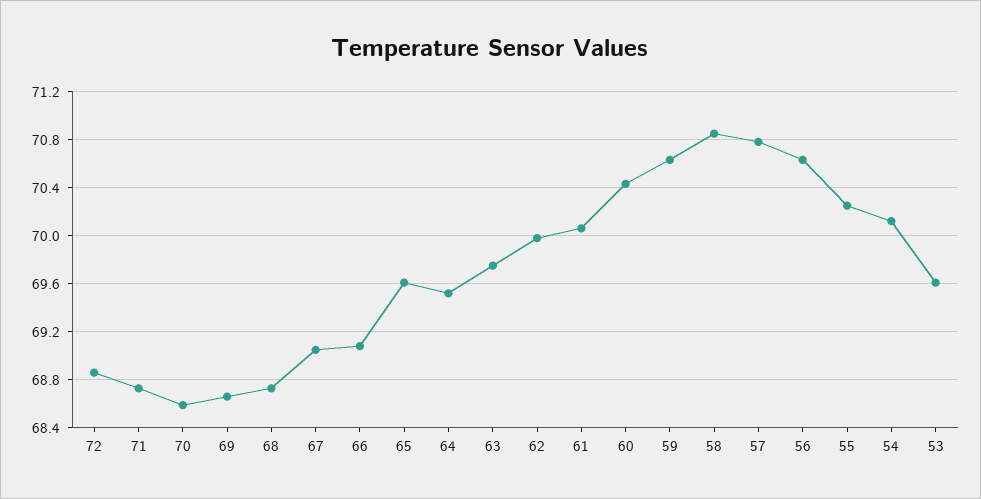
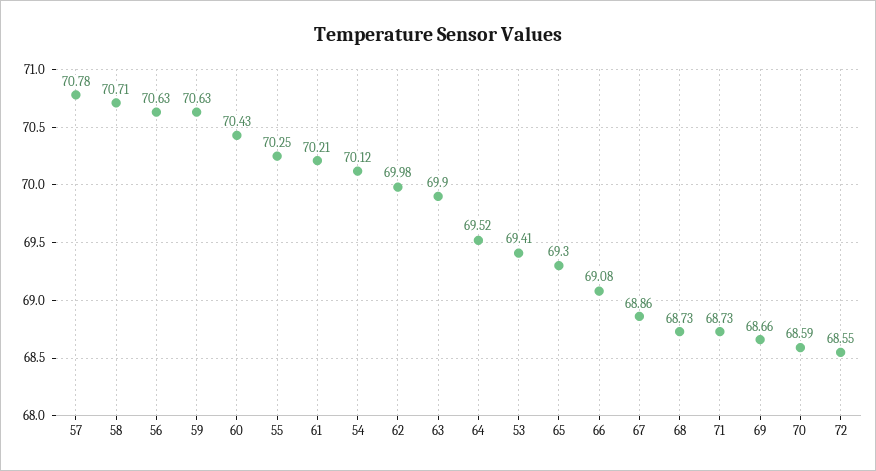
72: 68.85 -> 68.55
67: 69.05 -> 68.86
65: 69.6 -> 69.3
63: 69.75 -> 69.9
61: 70.05 -> 70.21
58: 70.85 -> 70.71
53: 69.6 -> 69.41

